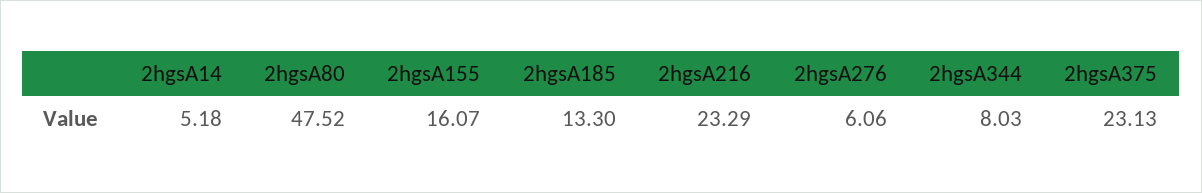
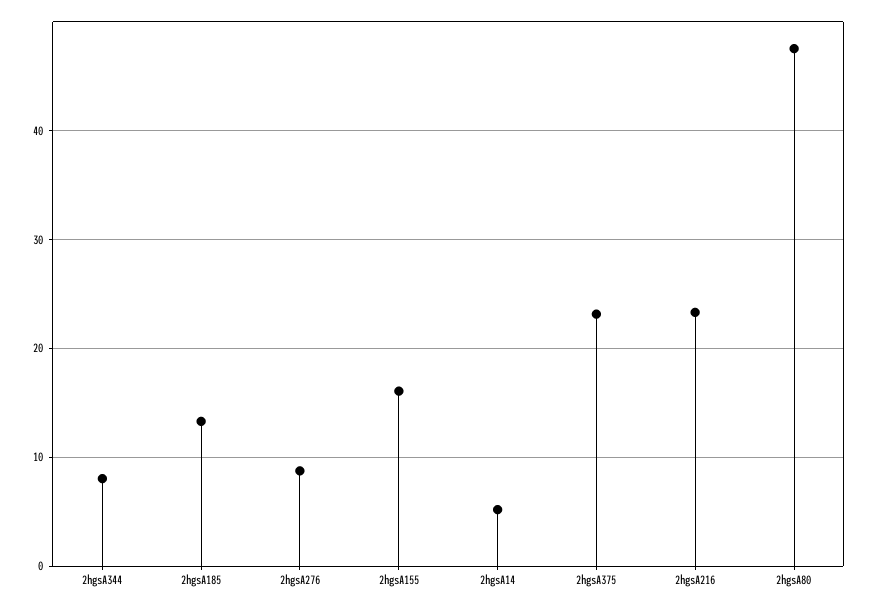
2hgsA276: 6.06 -> 9

